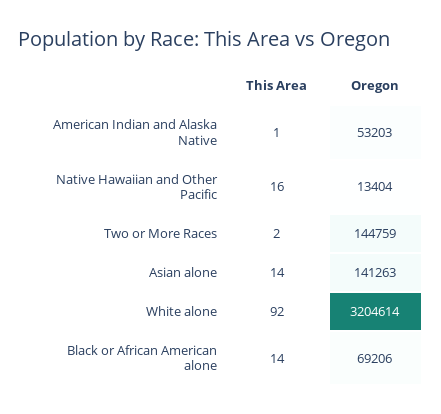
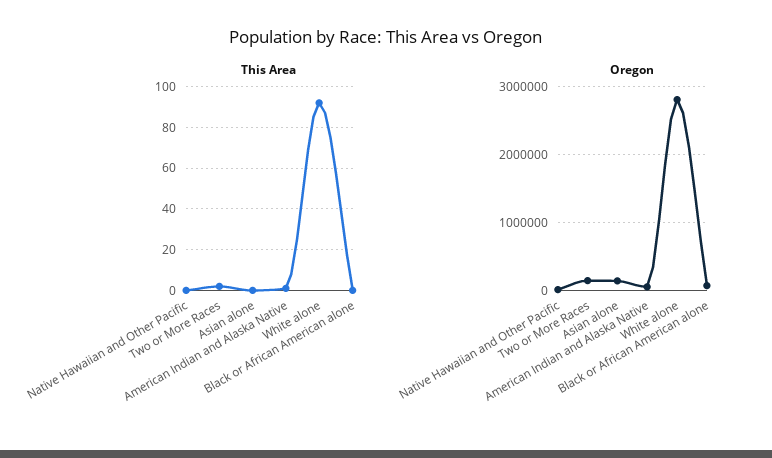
This Area, Native Hawaiian and Other Pacific: 16 -> 0
This Area, Asian alone: 14 -> 0
Oregon, White alone: 3204614 -> 2800000
This Area, Black or African American alone: 14 -> 0

